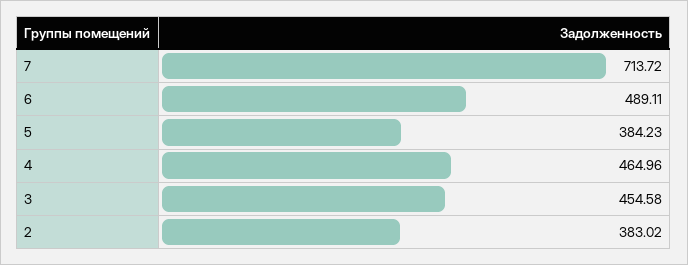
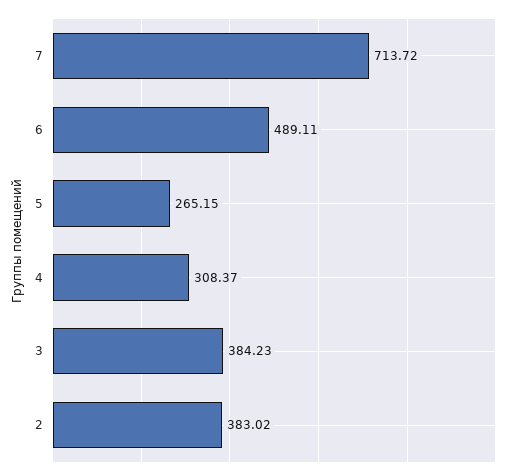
5: 384.23 -> 265.15
4: 464.96 -> 308.37
3: 454.58 -> 384.23

